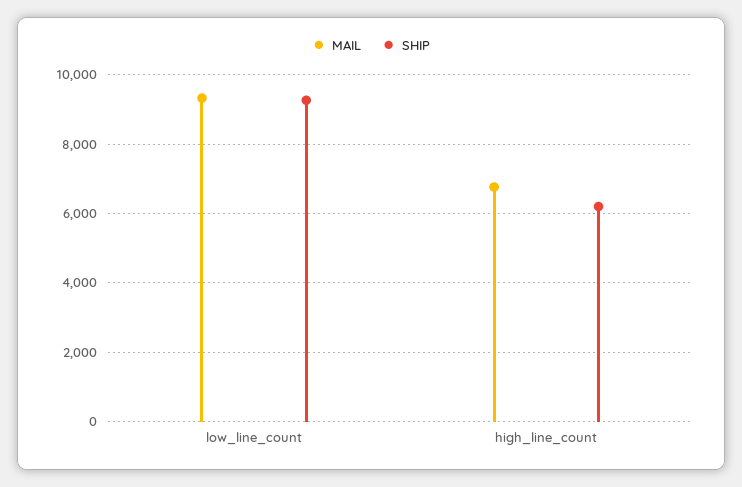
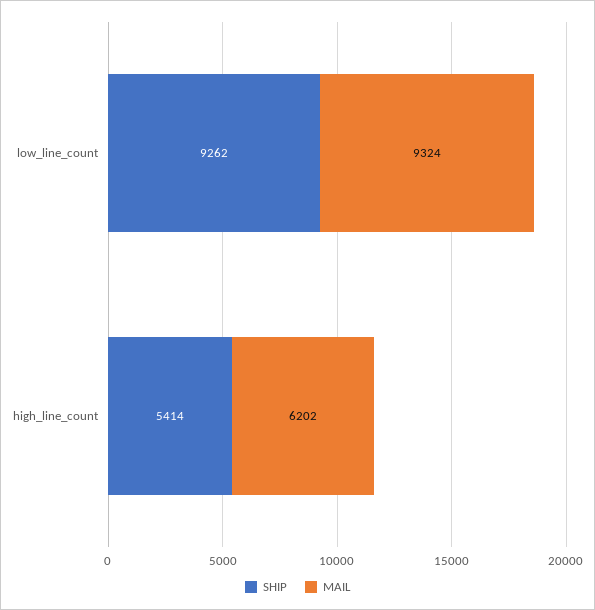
MAIL, high_line_count: 6800 -> 6202
SHIP, high_line_count: 6200 -> 5414

